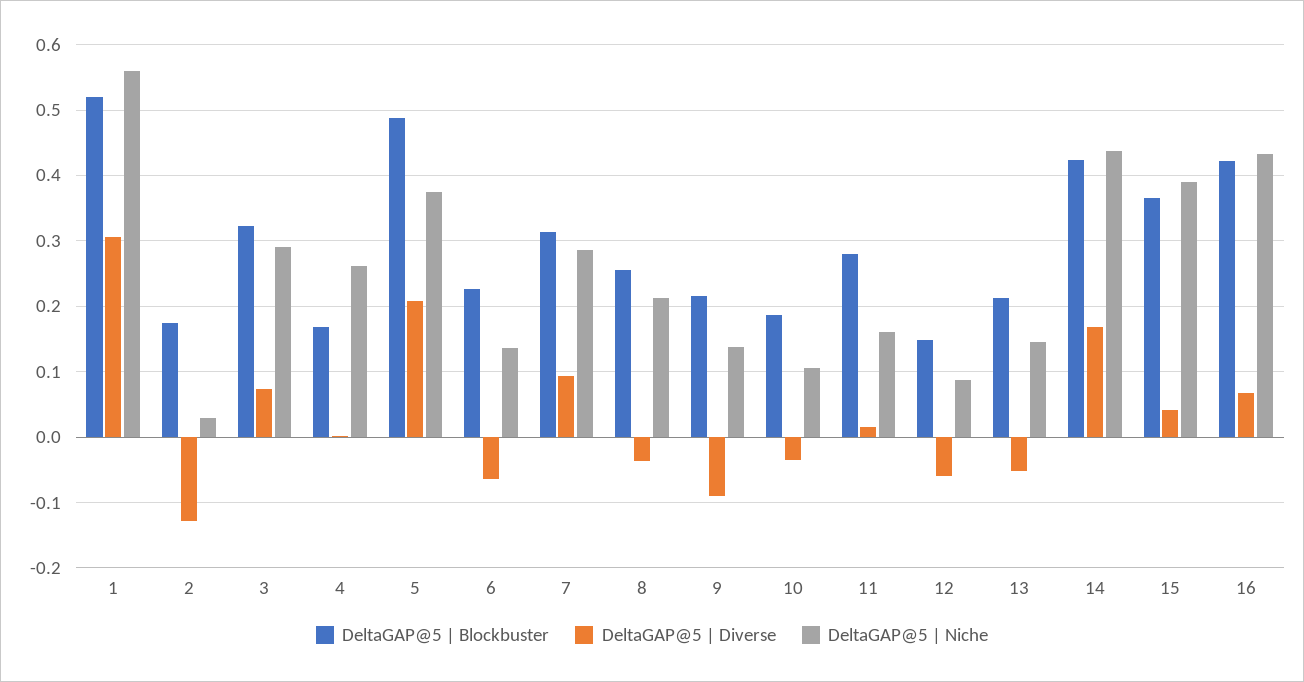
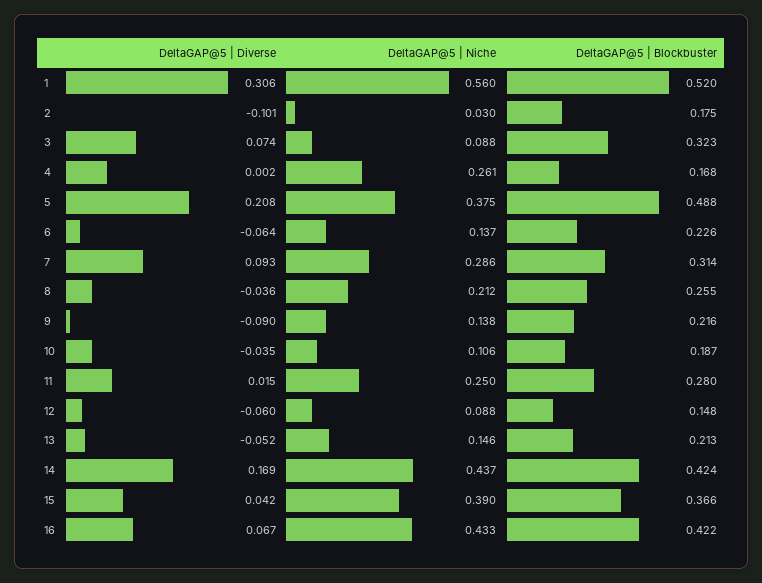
DeltaGAP@5 | Diverse, 2: -0.13 -> -0.101
DeltaGAP@5 | Niche, 3: 0.29 -> 0.088
DeltaGAP@5 | Niche, 11: 0.16 -> 0.25

